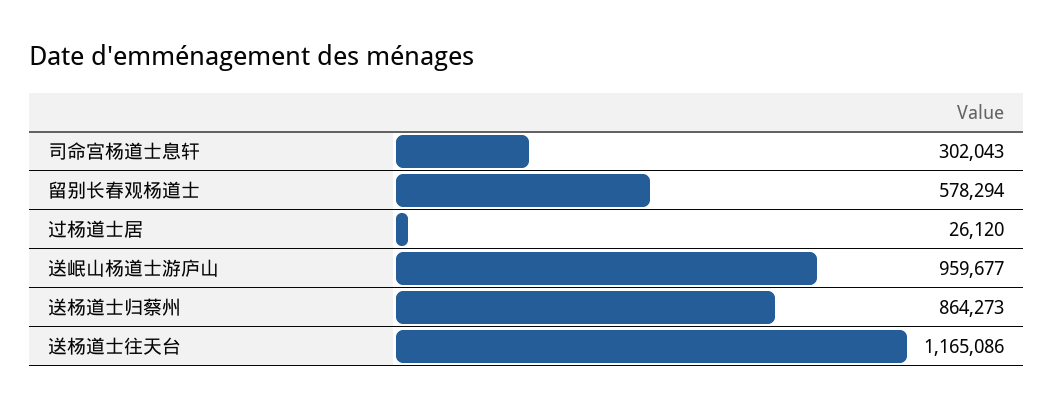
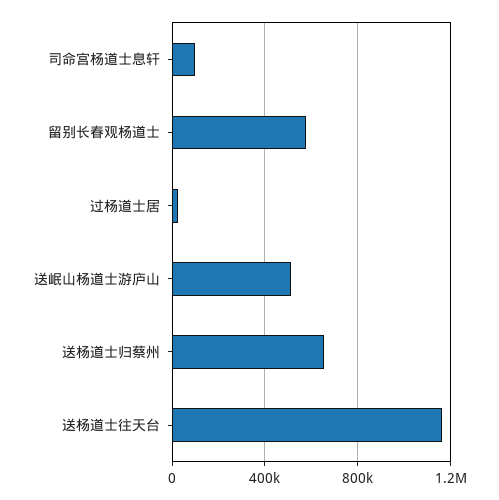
司命宫杨道士息轩: 302043 -> 100000
送岷山杨道士游庐山: 959677 -> 500000
送杨道士归蔡州: 864273 -> 650000

